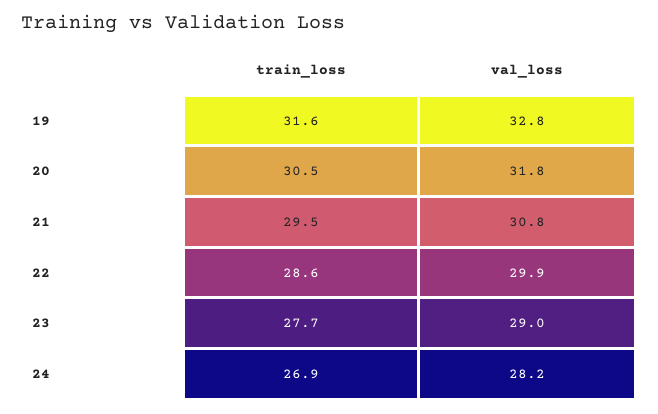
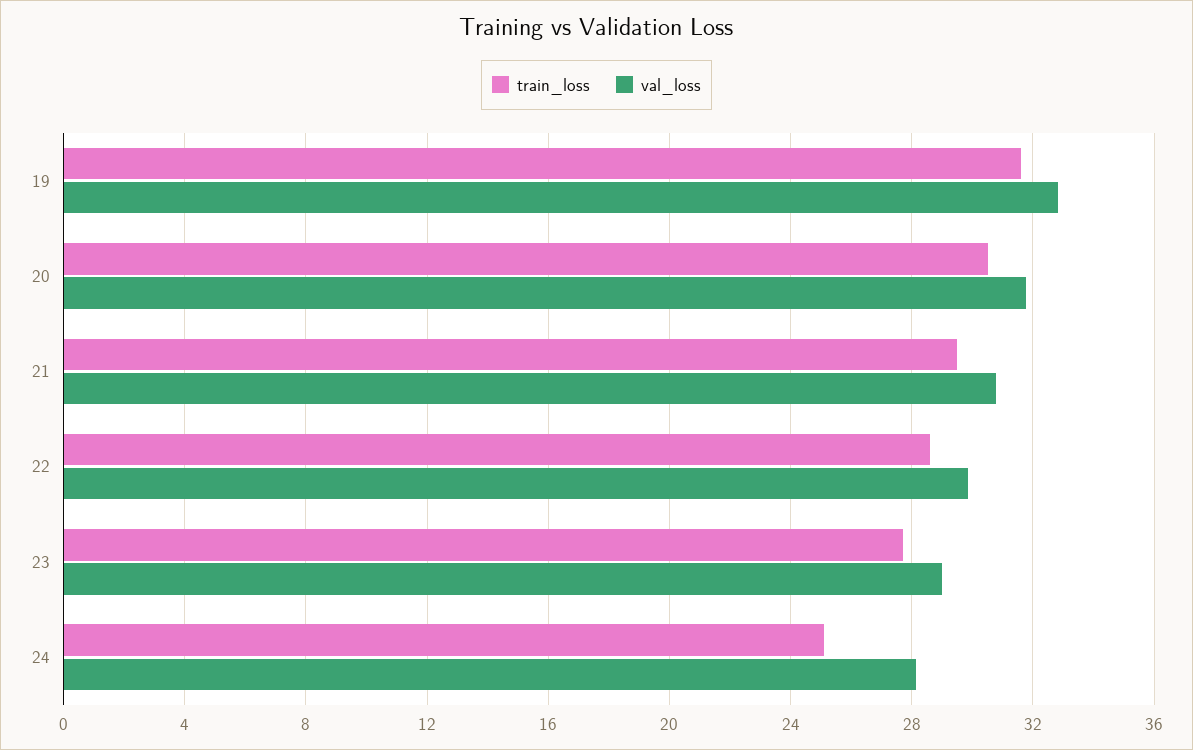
train_loss, 24: 26.9 -> 25

